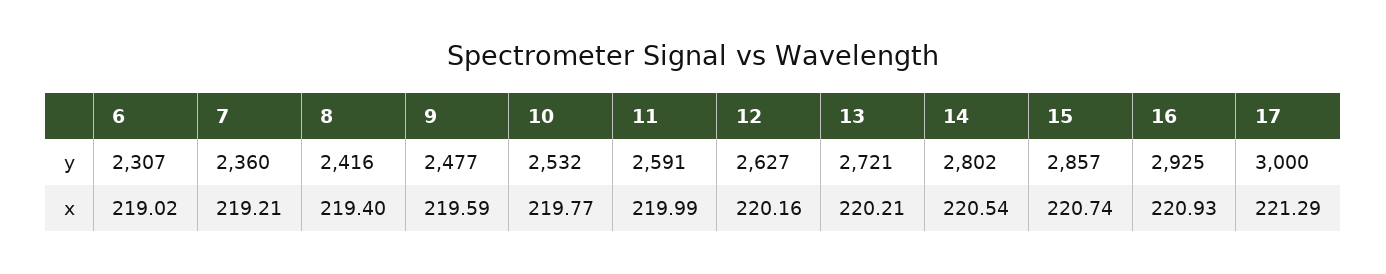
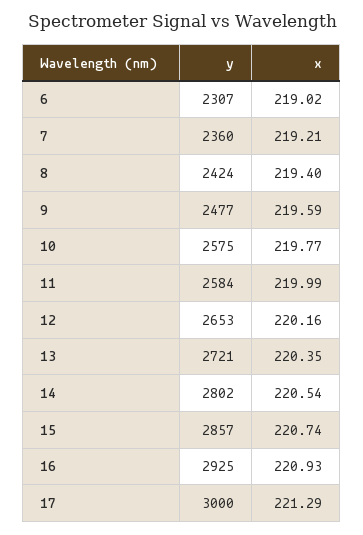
8, y: 2416 -> 2424
10, y: 2532 -> 2575
11, y: 2591 -> 2584
12, y: 2627 -> 2653
13, x: 220.21 -> 220.35

